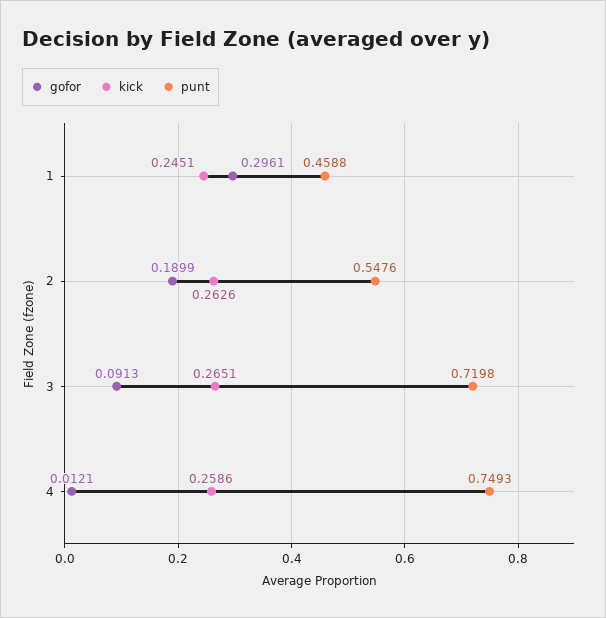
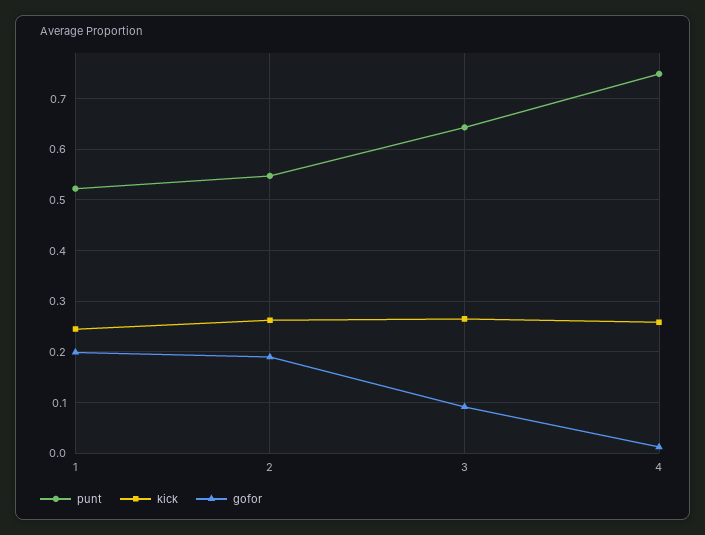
gofor, 1: 0.2961 -> 0.2
punt, 1: 0.4588 -> 0.52
punt, 3: 0.7198 -> 0.64

